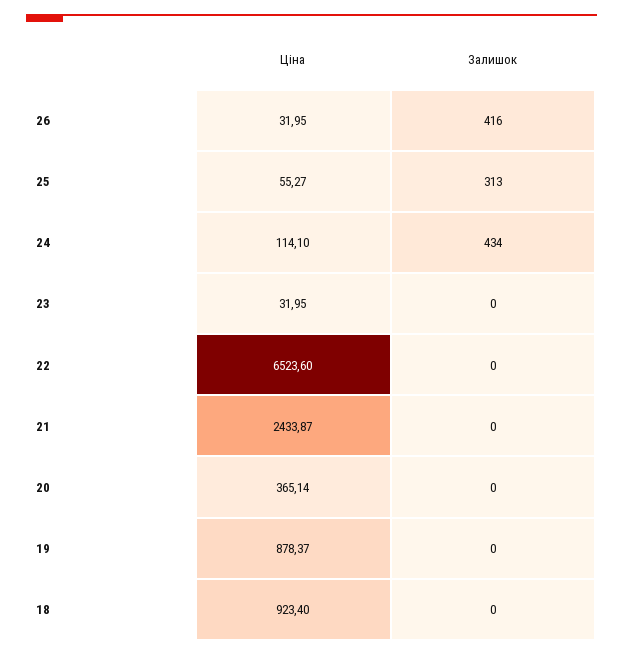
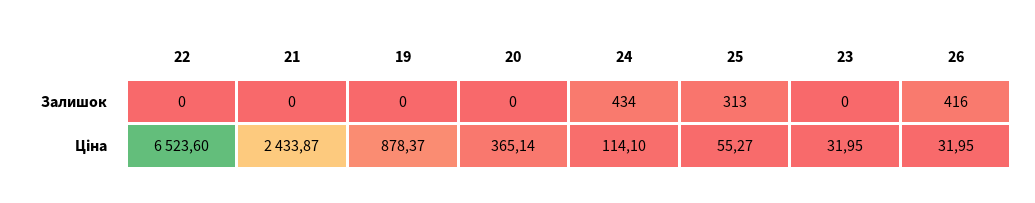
Ціна, 18: 923.4 -> none
Залишок, 18: 0 -> none

